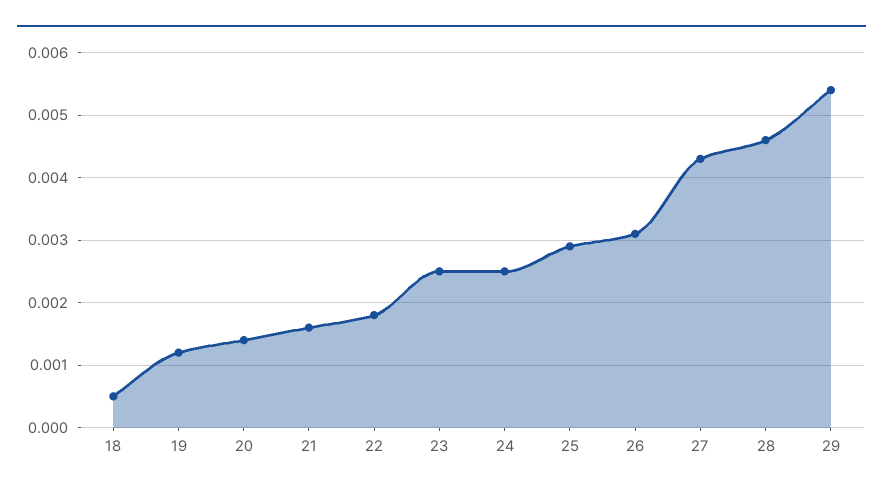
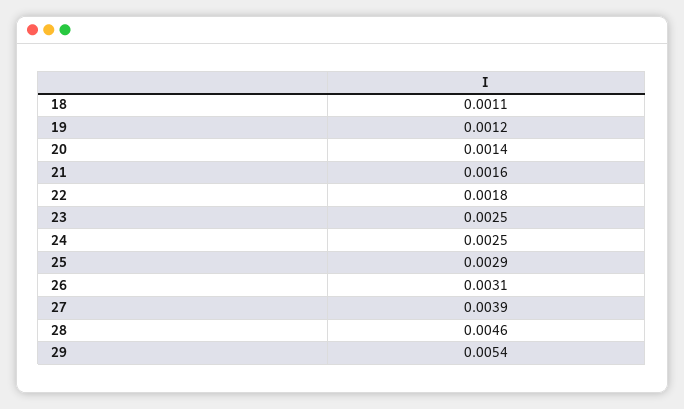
18: 0.0005 -> 0.0011
27: 0.0043 -> 0.0039

